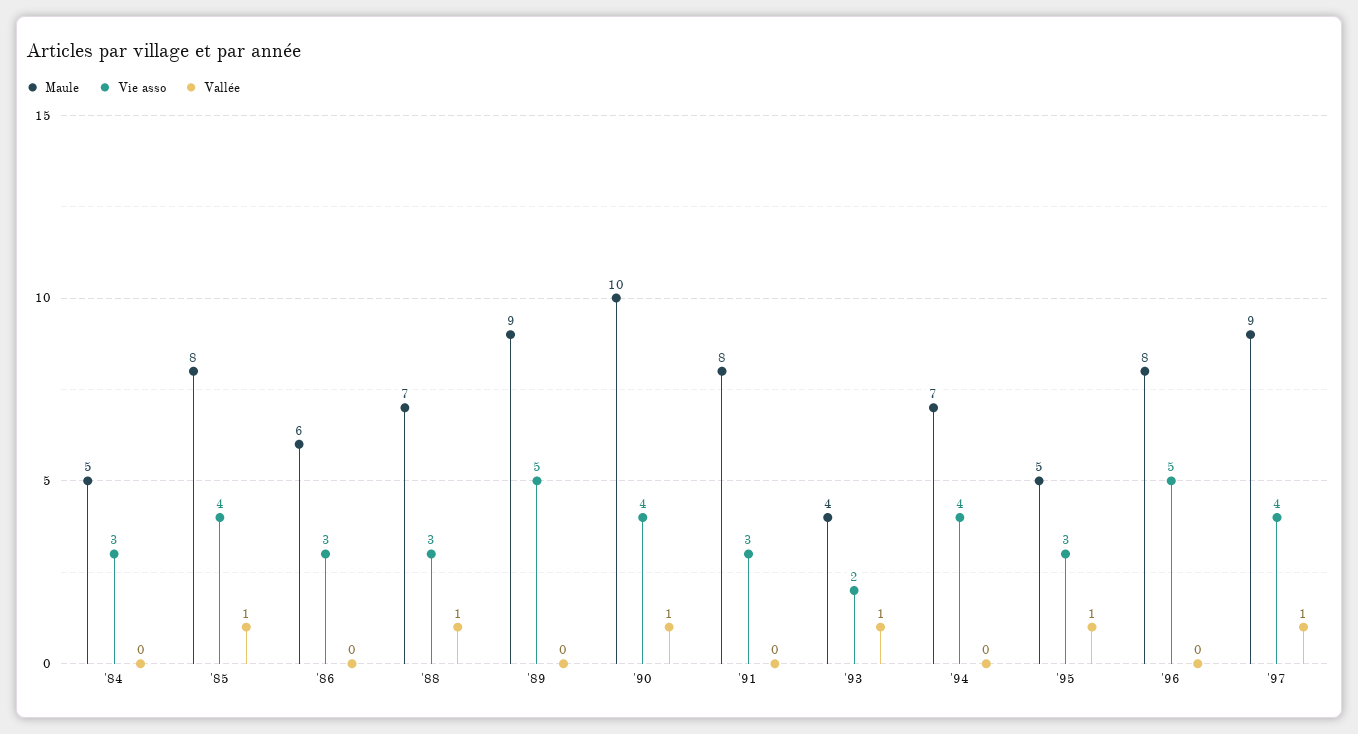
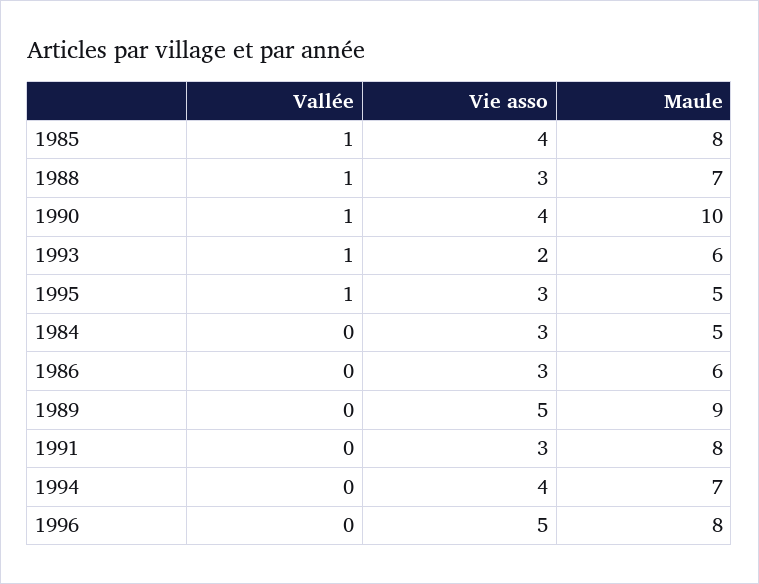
Maule, '93: 4 -> 6
Maule, '97: 9 -> none
Vie asso, '97: 4 -> none
Vallée, '97: 1 -> none

